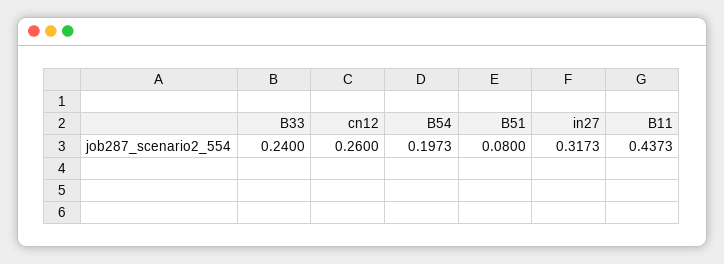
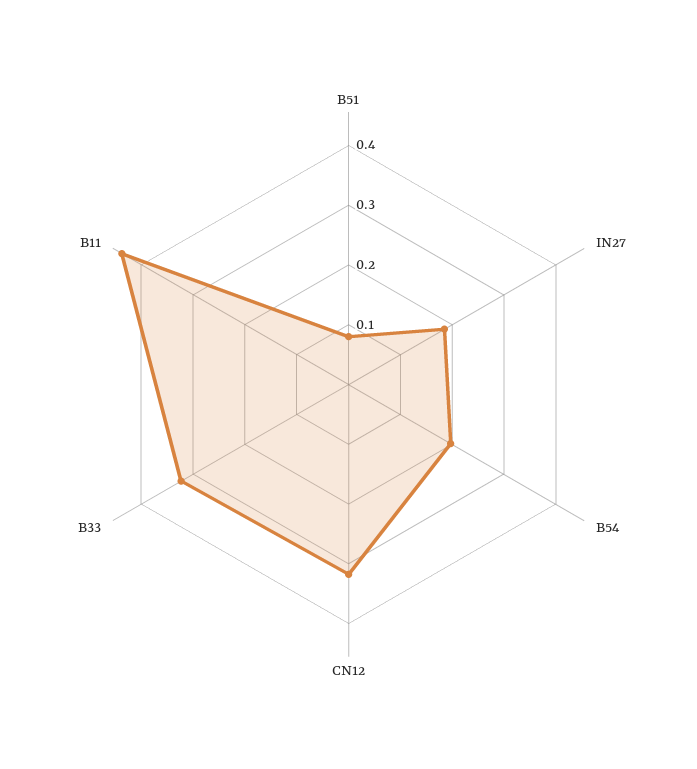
B33: 0.24 -> 0.32
cn12: 0.26 -> 0.32
in27: 0.3173 -> 0.18

